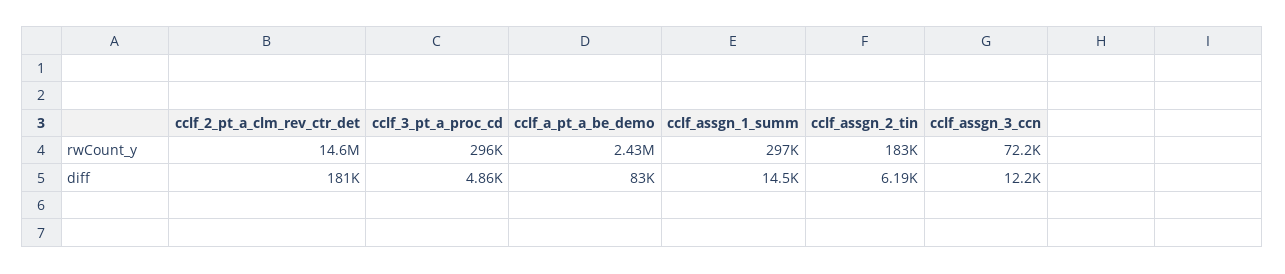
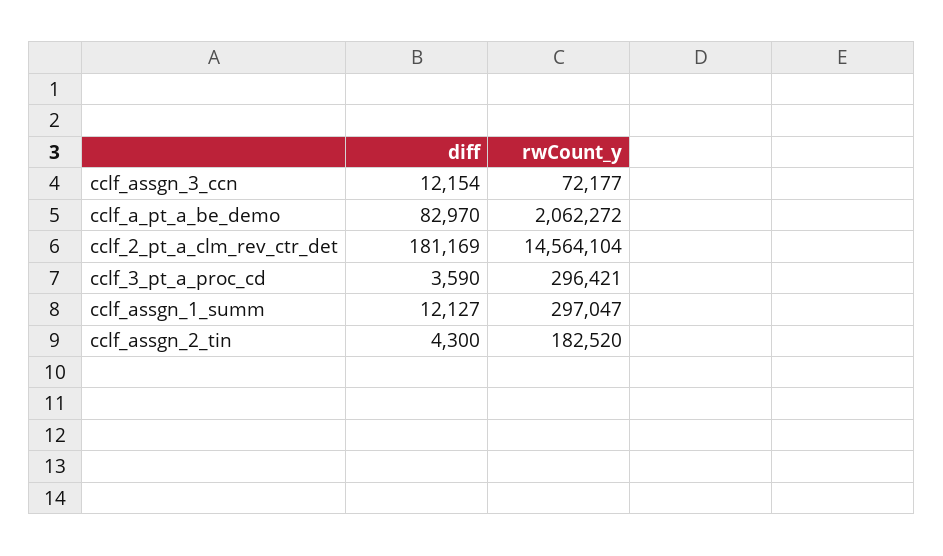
cclf_a_pt_a_be_demo, rwCount_y: 2430000 -> 2062272
cclf_3_pt_a_proc_cd, diff: 4860 -> 3590
cclf_assgn_1_summ, diff: 14500 -> 12127
cclf_assgn_2_tin, diff: 6190 -> 4300

